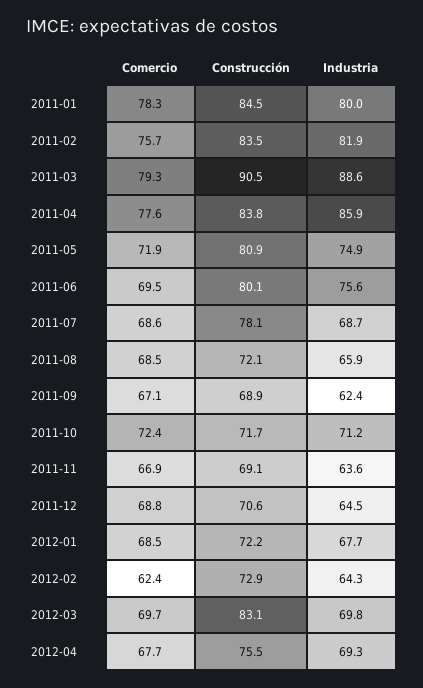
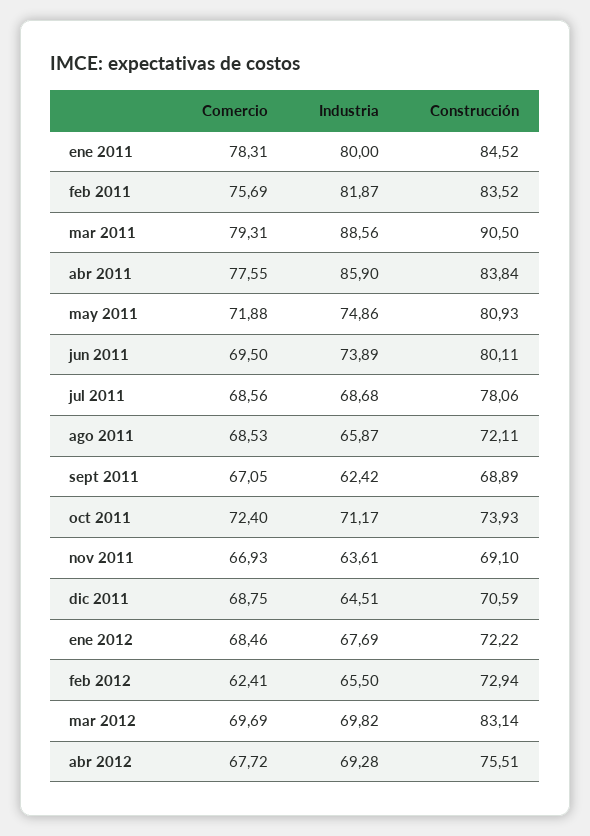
Industria, 2011-06: 75.6 -> 73.89
Construcción, 2011-10: 71.7 -> 73.93
Industria, 2012-02: 64.3 -> 65.5

